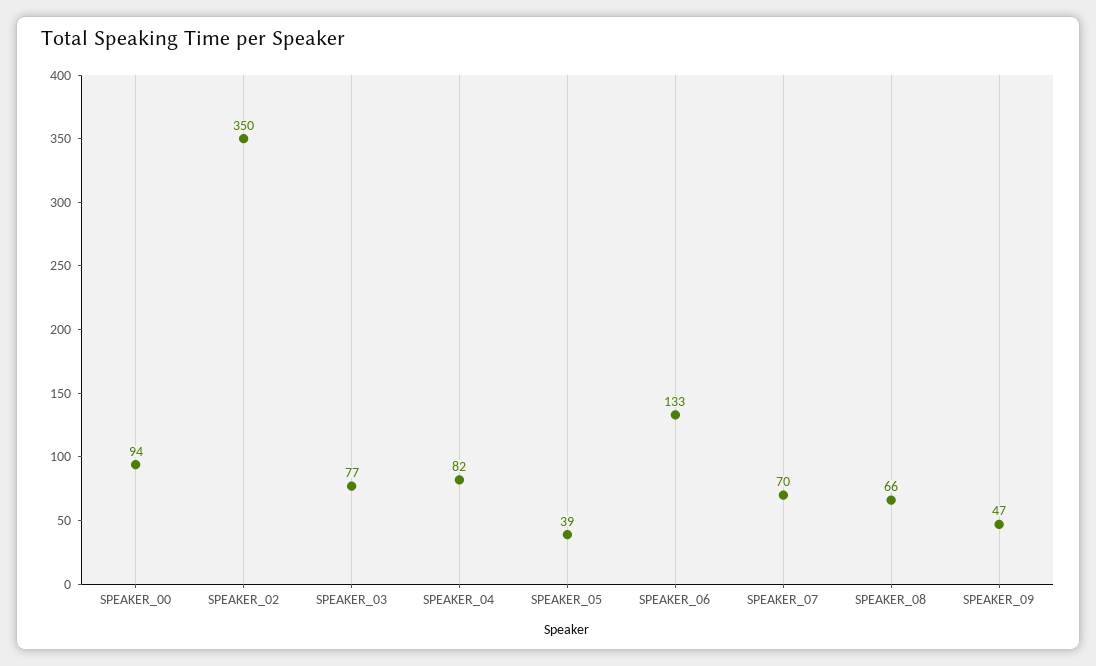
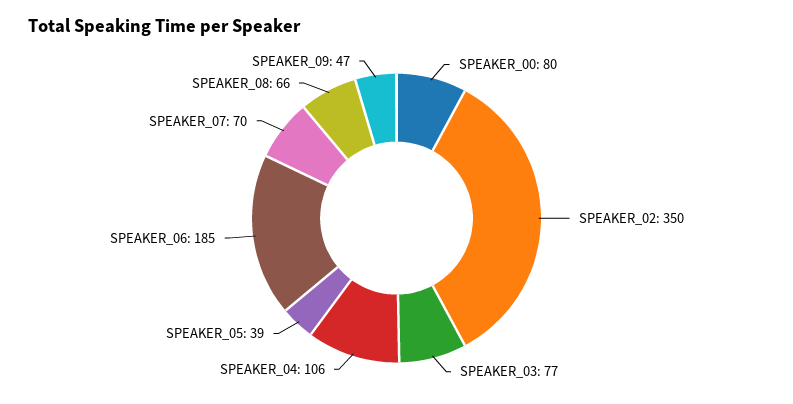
SPEAKER_00: 94 -> 80
SPEAKER_04: 82 -> 106
SPEAKER_06: 133 -> 185

